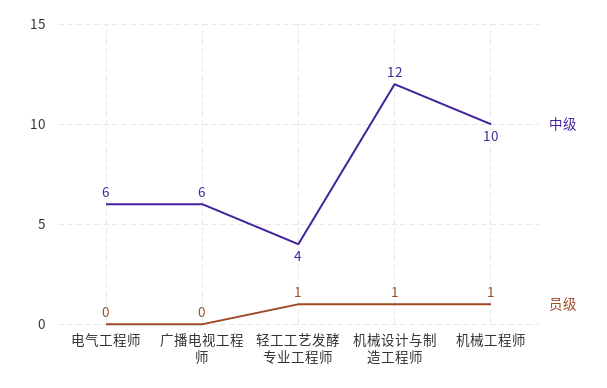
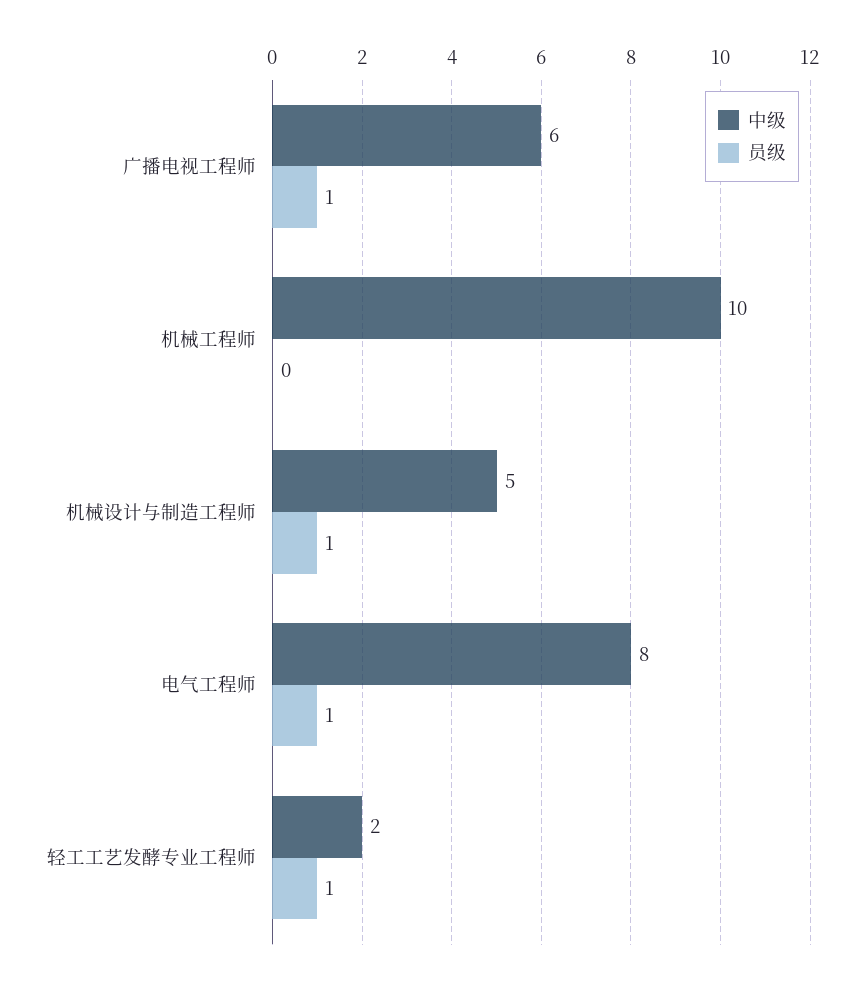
中级, 电气工程师: 6 -> 8
员级, 电气工程师: 0 -> 1
员级, 广播电视工程师: 0 -> 1
中级, 轻工工艺发酵专业工程师: 4 -> 2
中级, 机械设计与制造工程师: 12 -> 5
员级, 机械工程师: 1 -> 0

